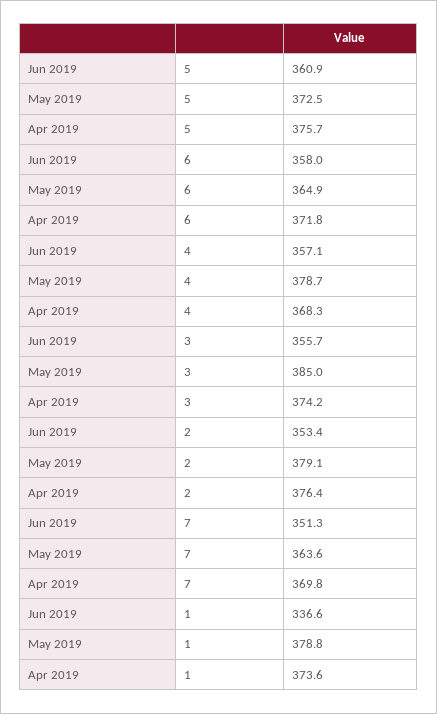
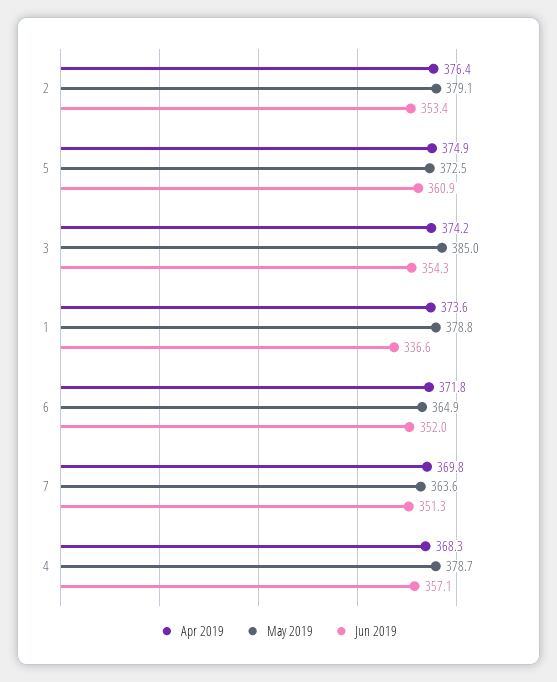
Apr 2019, 5: 375.7 -> 374.9
Jun 2019, 6: 358 -> 352
Jun 2019, 3: 355.7 -> 354.3

